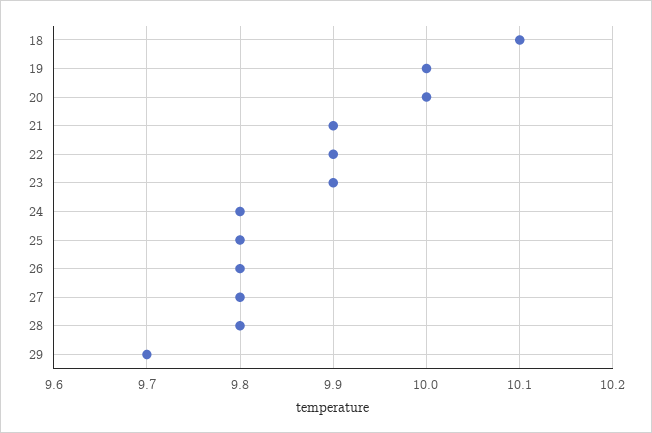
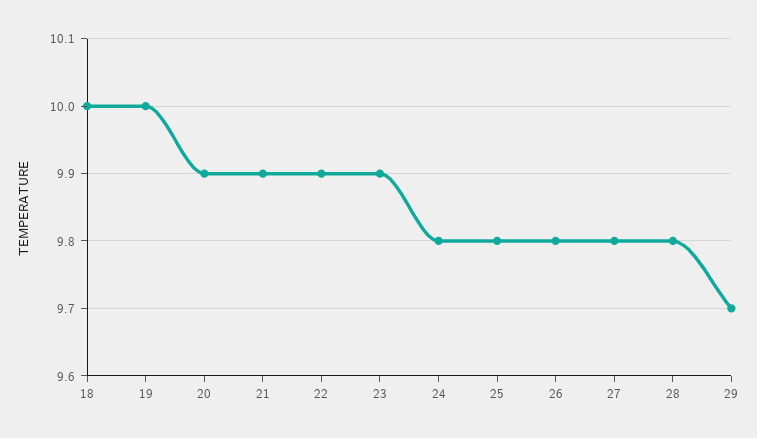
18: 10.1 -> 10
20: 10 -> 9.9

